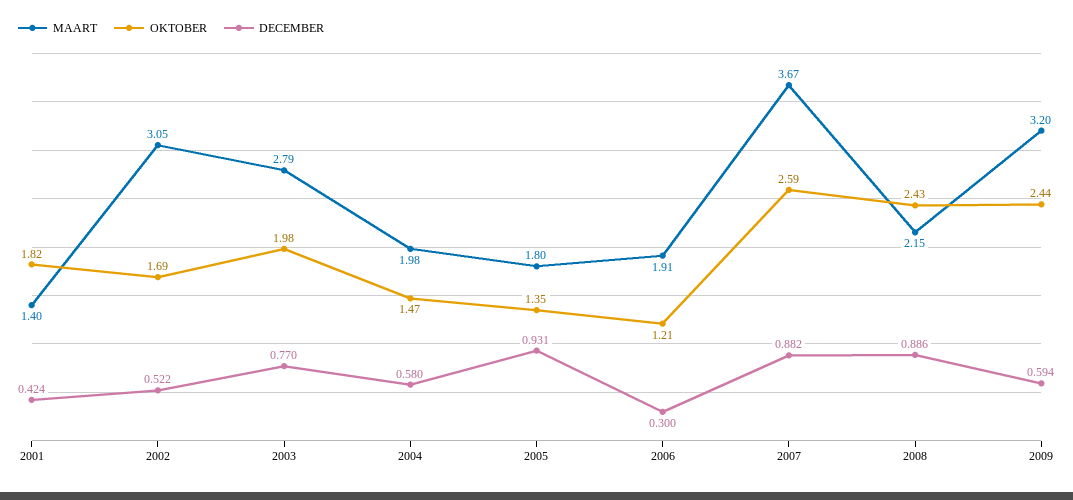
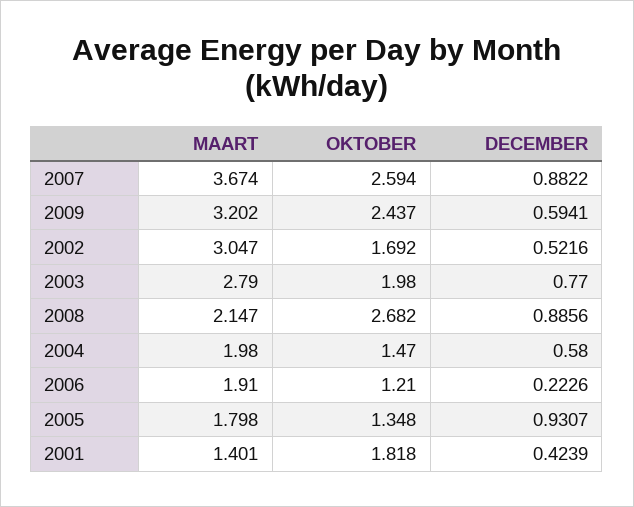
DECEMBER, 2006: 0.3 -> 0.2226
OKTOBER, 2008: 2.43 -> 2.682

